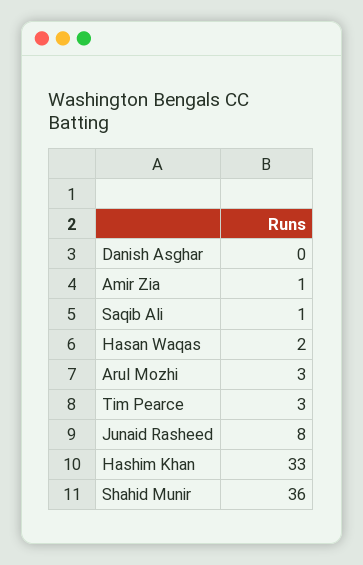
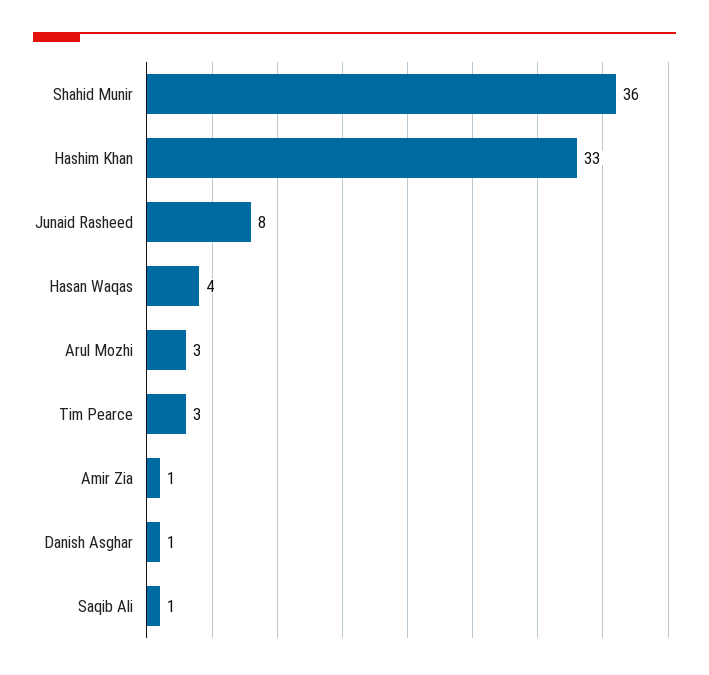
Danish Asghar: 0 -> 1
Hasan Waqas: 2 -> 4

